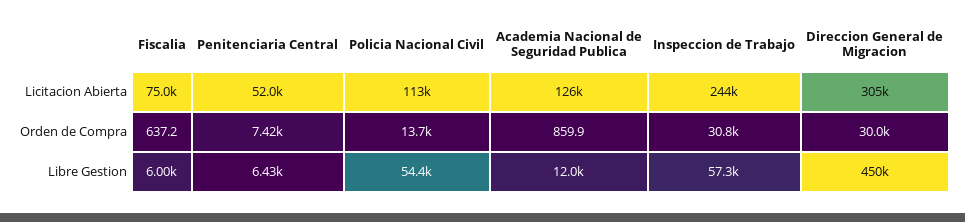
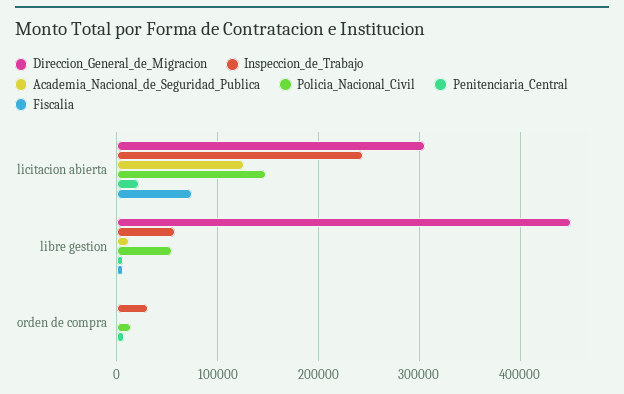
Penitenciaria Central, Licitacion Abierta: 52000 -> 20000
Policia Nacional Civil, Licitacion Abierta: 113000 -> 150000
Direccion General de Migracion, Orden de Compra: 30000 -> 0

